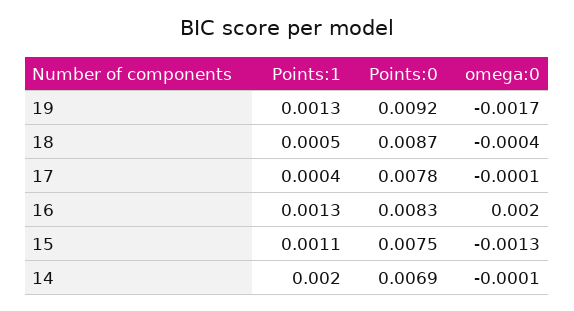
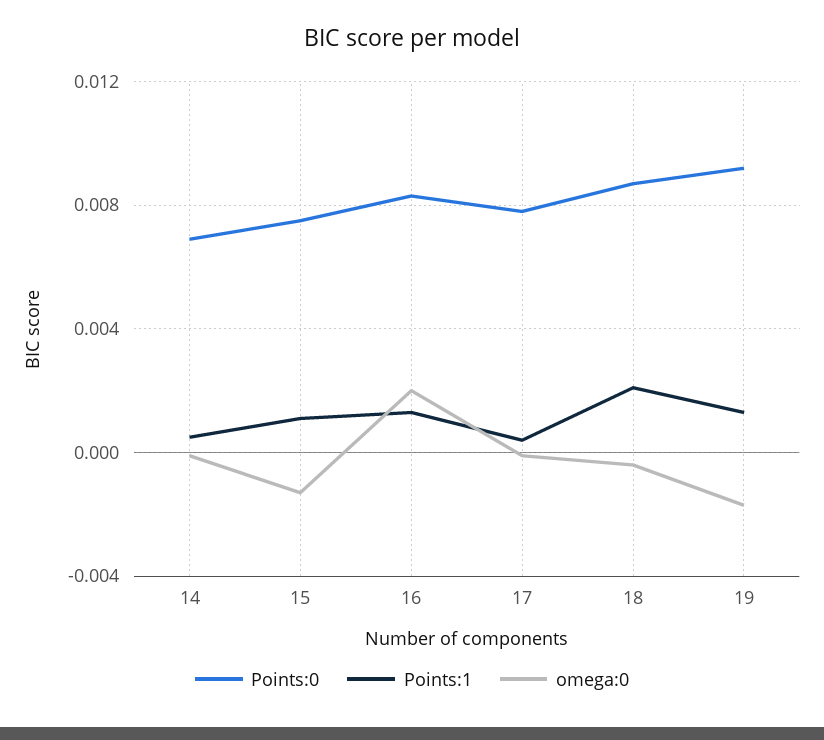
Points:1, 18: 0.0005 -> 0.002
Points:1, 14: 0.002 -> 0.0005

